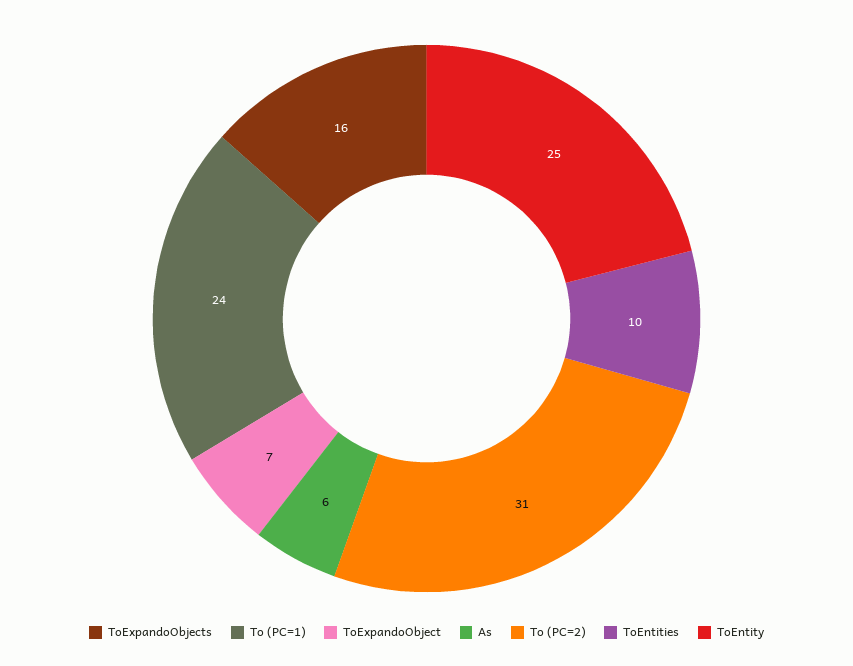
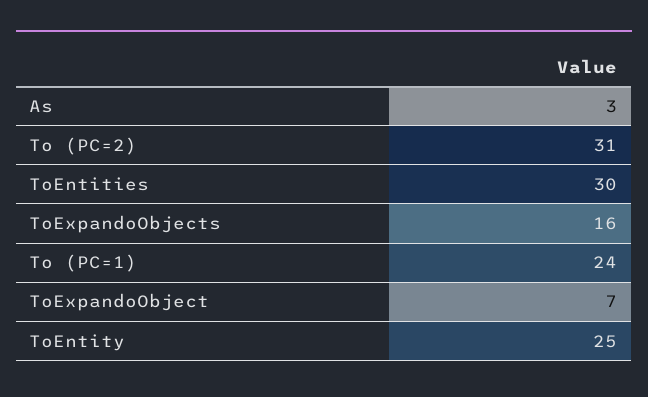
As: 6 -> 3
ToEntities: 10 -> 30

